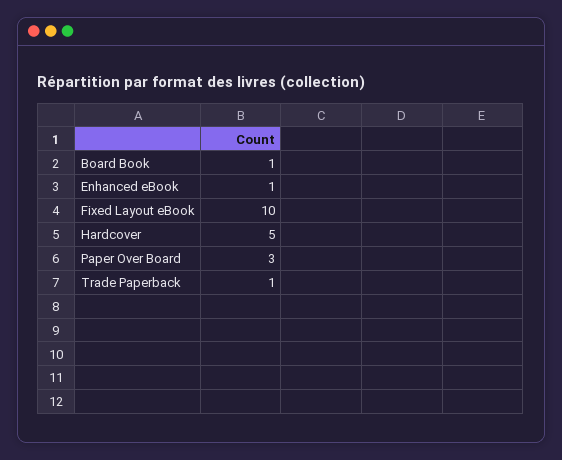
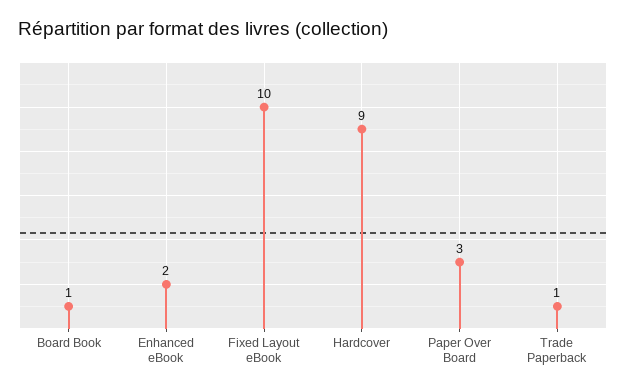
Enhanced eBook: 1 -> 2
Hardcover: 5 -> 9

